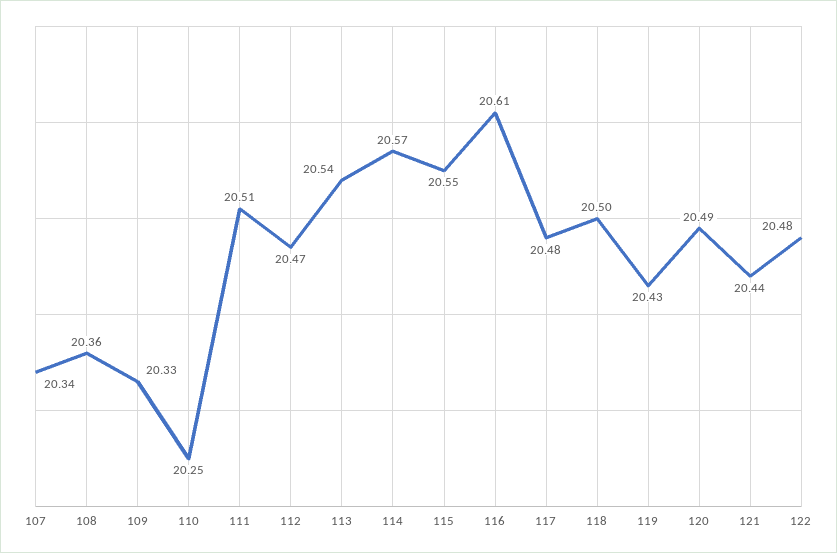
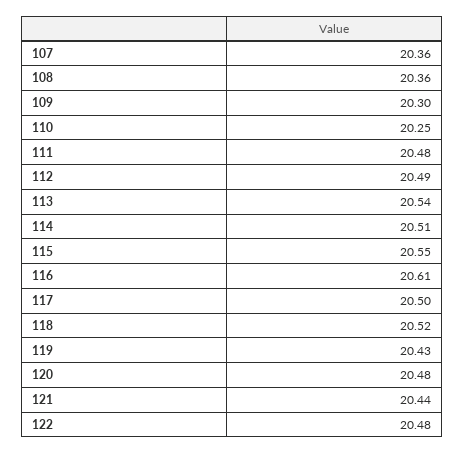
107: 20.34 -> 20.36
109: 20.33 -> 20.3
111: 20.51 -> 20.48
112: 20.47 -> 20.49
114: 20.57 -> 20.51
117: 20.48 -> 20.5
118: 20.5 -> 20.52
120: 20.49 -> 20.48

